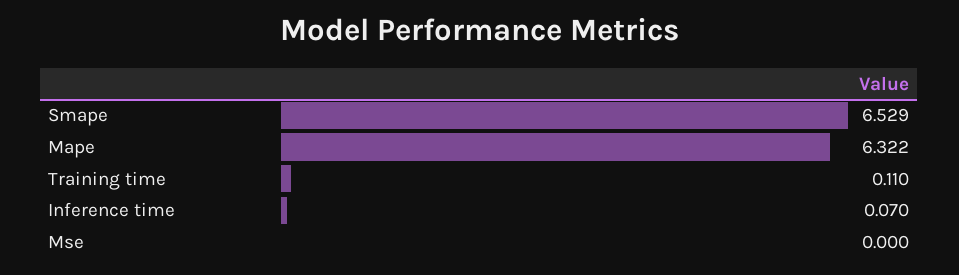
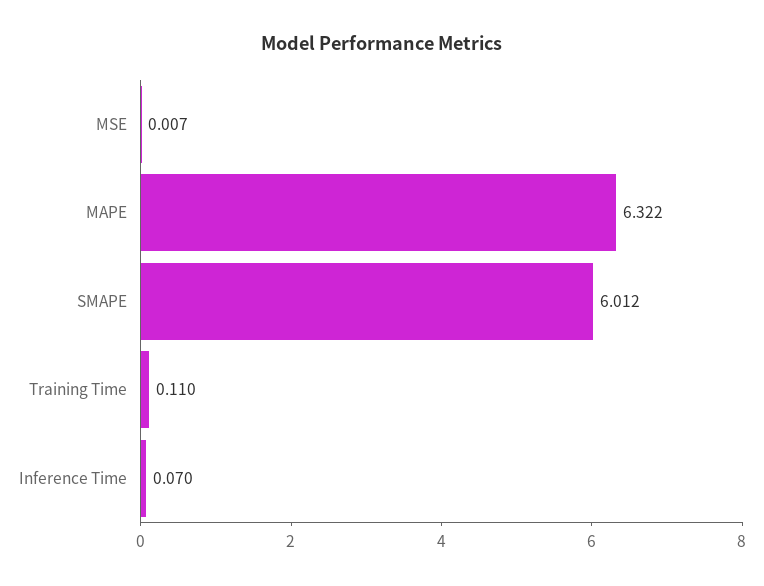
Smape: 6.529 -> 6.012
Mse: 0 -> 0.007

